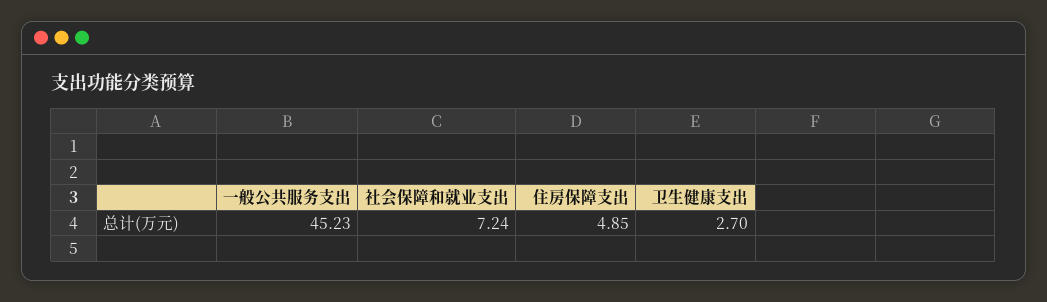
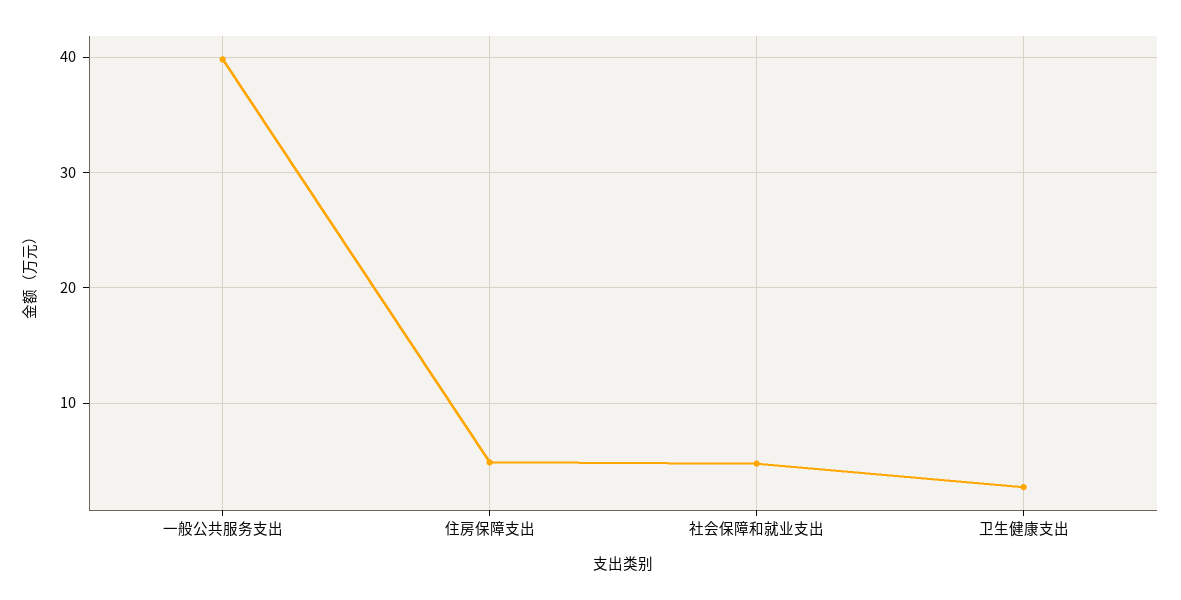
一般公共服务支出: 45.23 -> 40
社会保障和就业支出: 7.24 -> 5

